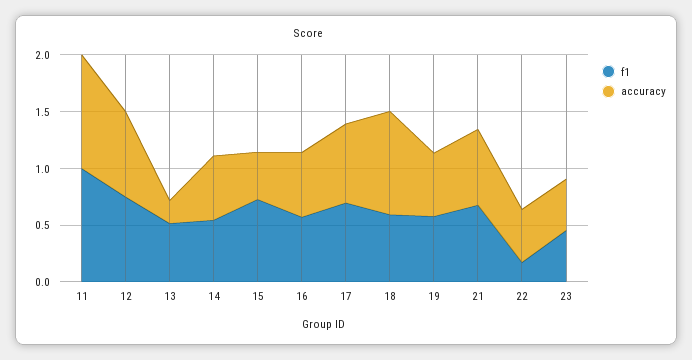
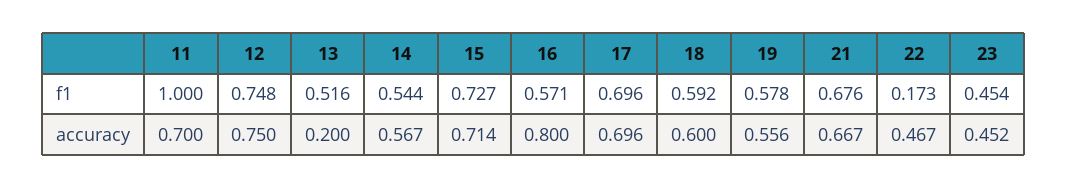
accuracy, 11: 1 -> 0.7
accuracy, 15: 0.4 -> 0.714
accuracy, 16: 0.6 -> 0.8
accuracy, 18: 0.9 -> 0.6

